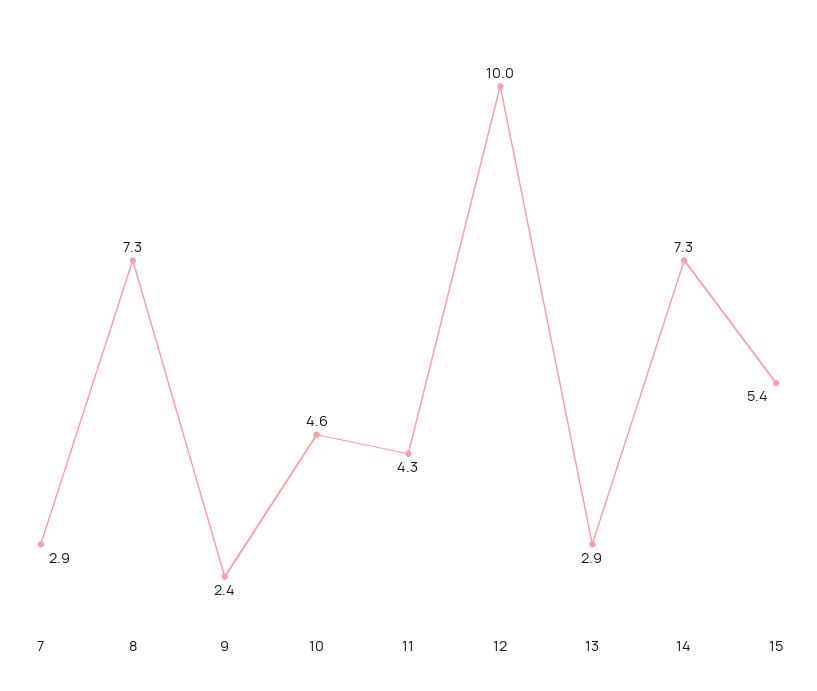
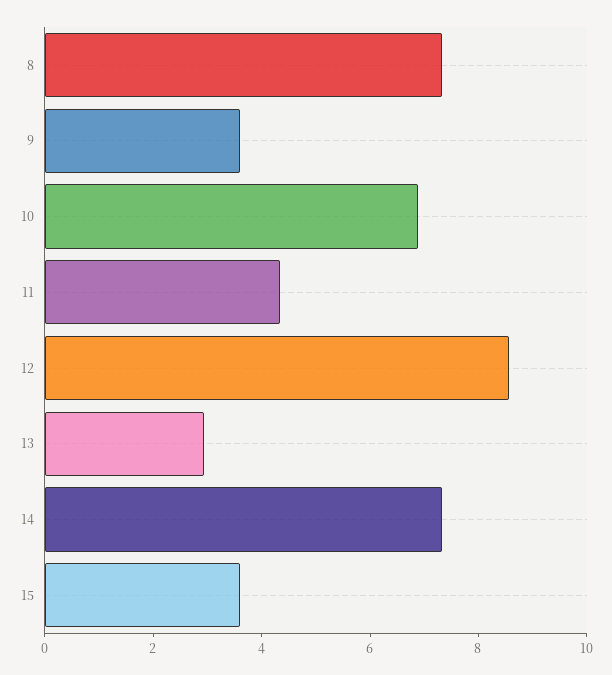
7: 2.9 -> none
9: 2.4 -> 3.5
10: 4.6 -> 7
12: 10 -> 8.5
15: 5.4 -> 3.5

